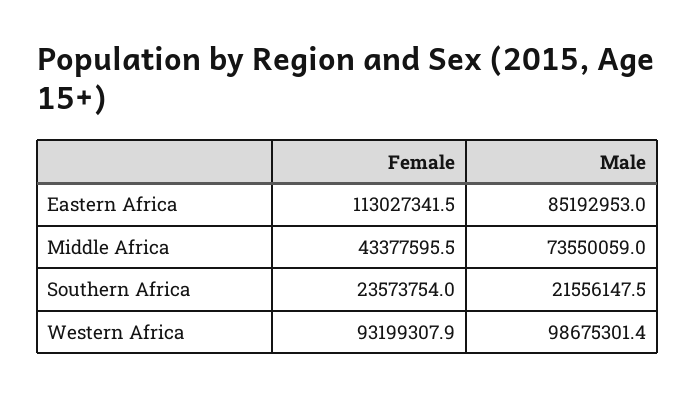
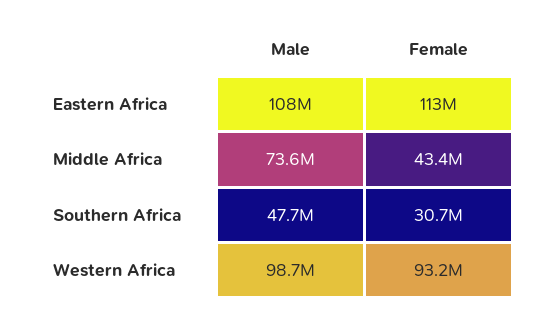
Male, Eastern Africa: 85192953 -> 108000000
Female, Southern Africa: 23573754 -> 30700000
Male, Southern Africa: 21556147.5 -> 47700000

